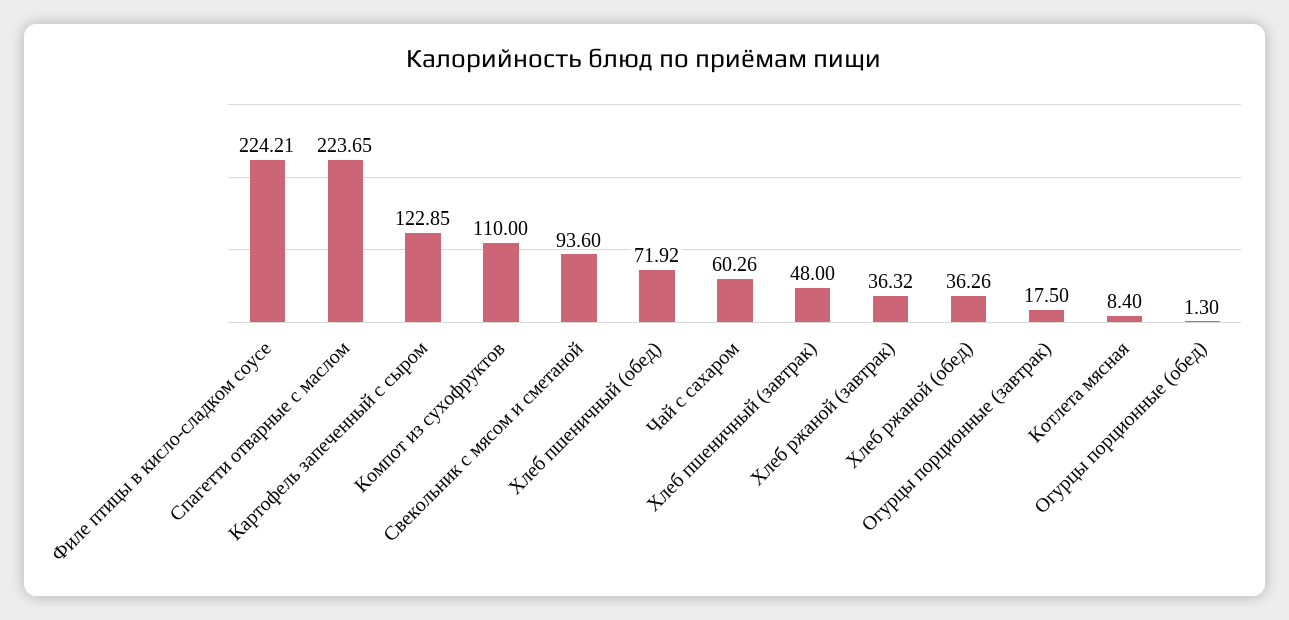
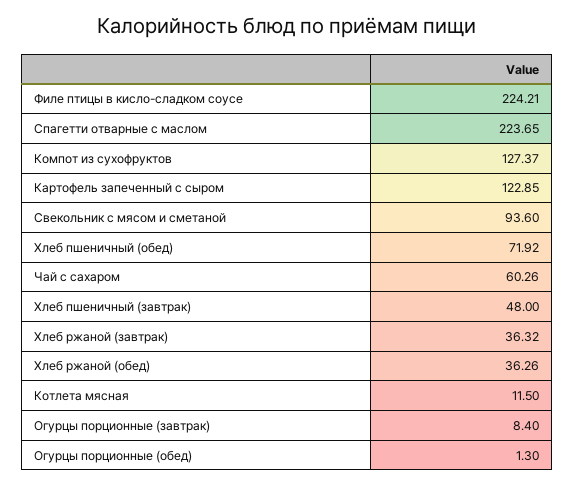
Компот из сухофруктов: 110 -> 127.37
Огурцы порционные (завтрак): 17.5 -> 8.4
Котлета мясная: 8.4 -> 11.5

